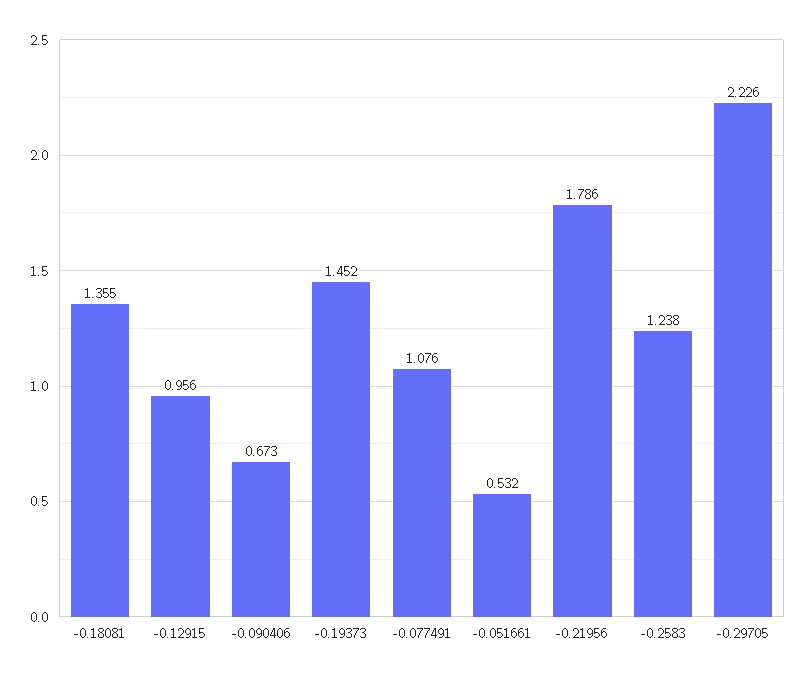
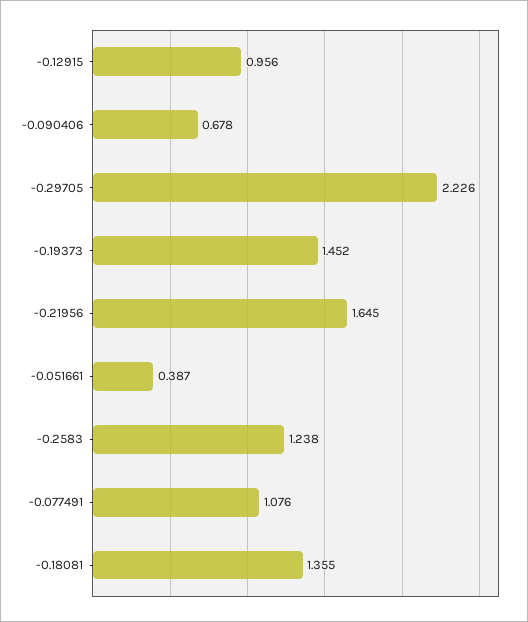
-0.090406: 0.673 -> 0.678
-0.051661: 0.532 -> 0.387
-0.21956: 1.786 -> 1.645

